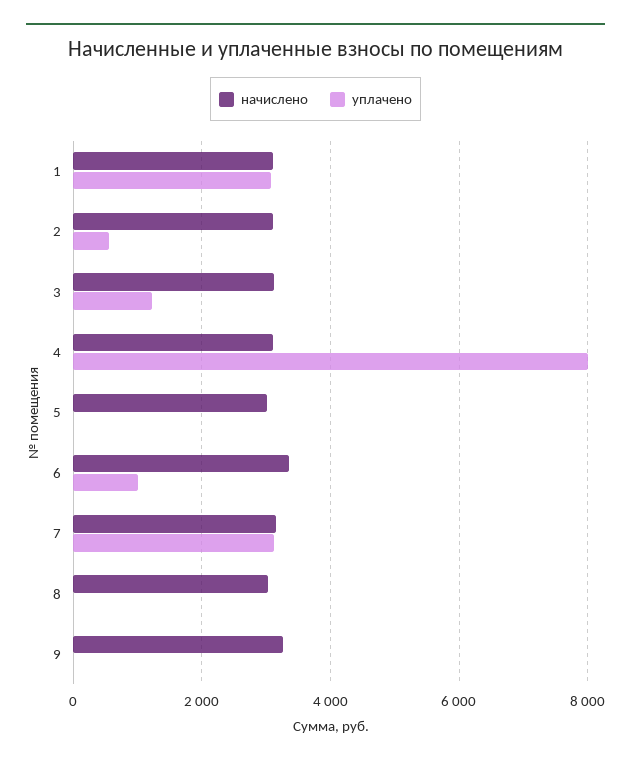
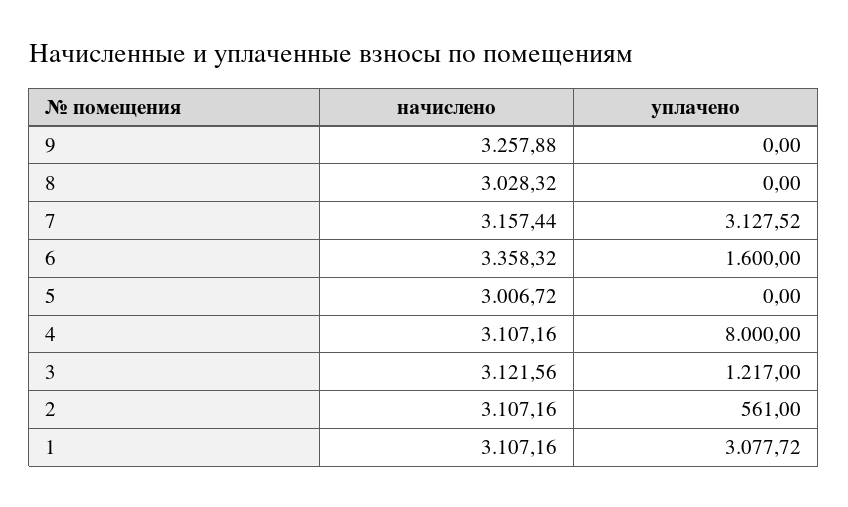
уплачено, 6: 1000 -> 1600

